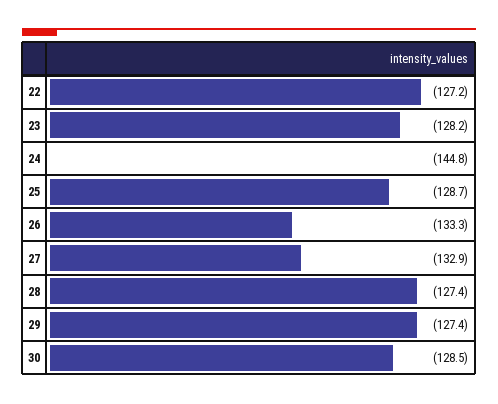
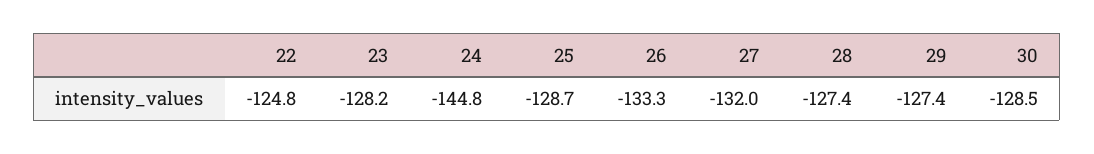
22: -127.2 -> -124.8
27: -132.9 -> -132

